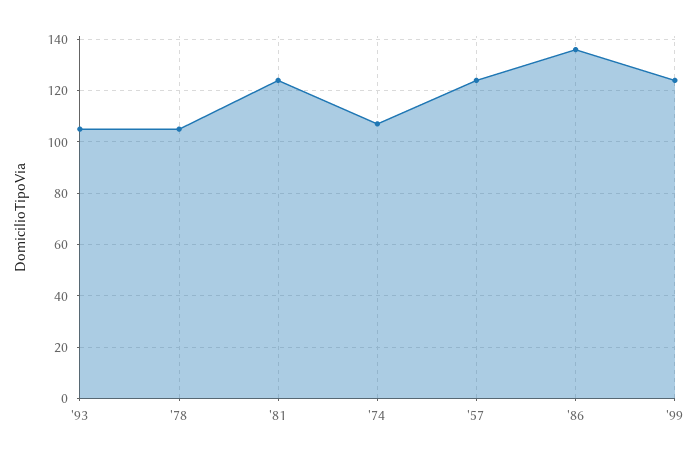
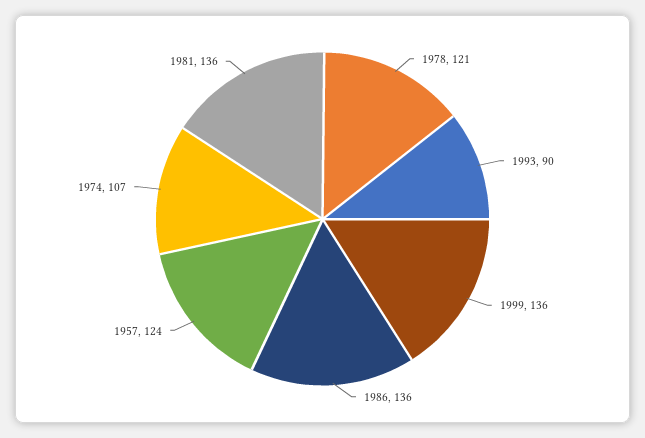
'93: 105 -> 90
'78: 105 -> 121
'81: 125 -> 136
'99: 125 -> 136

